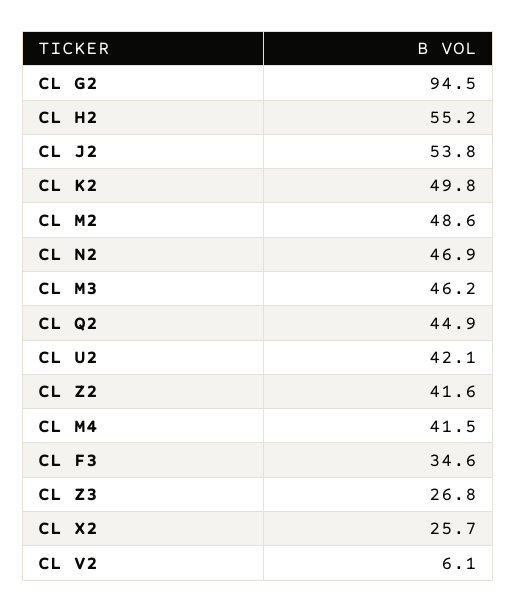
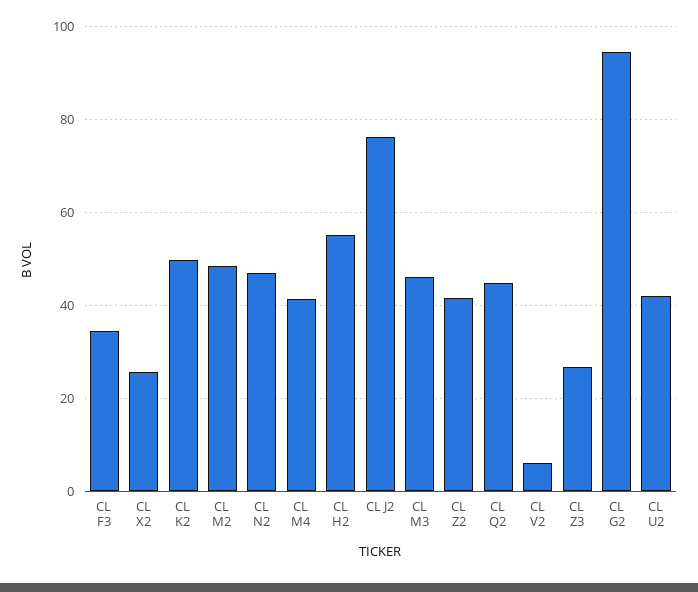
CL J2: 53.8 -> 76

